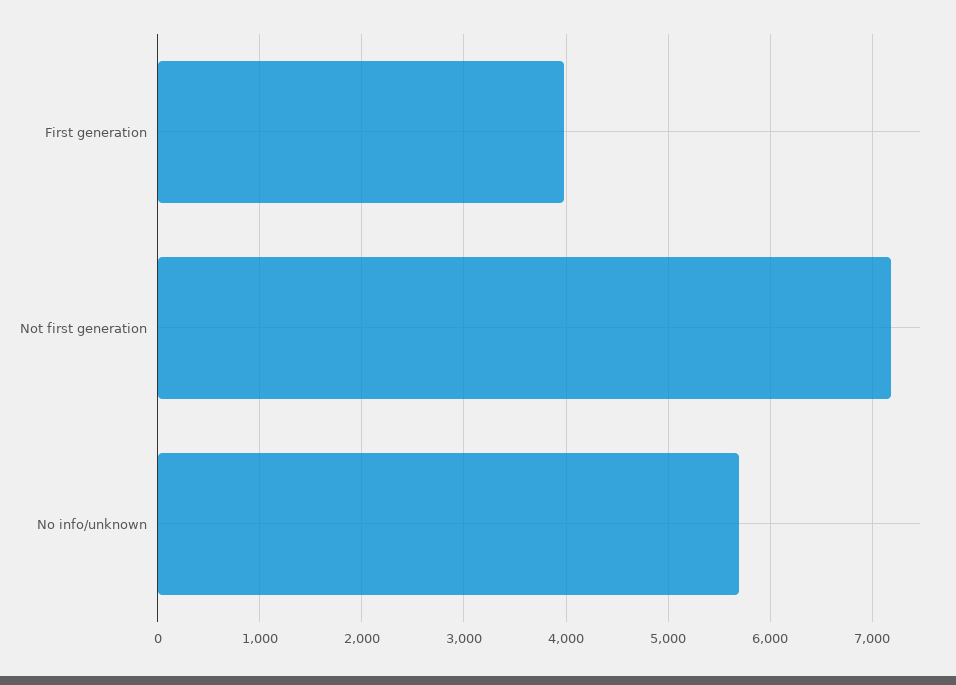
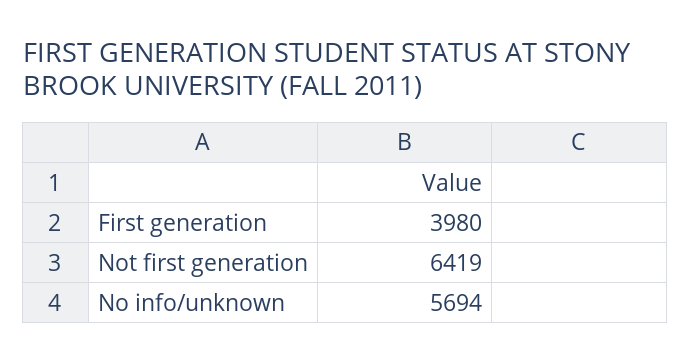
Not first generation: 7200 -> 6419

